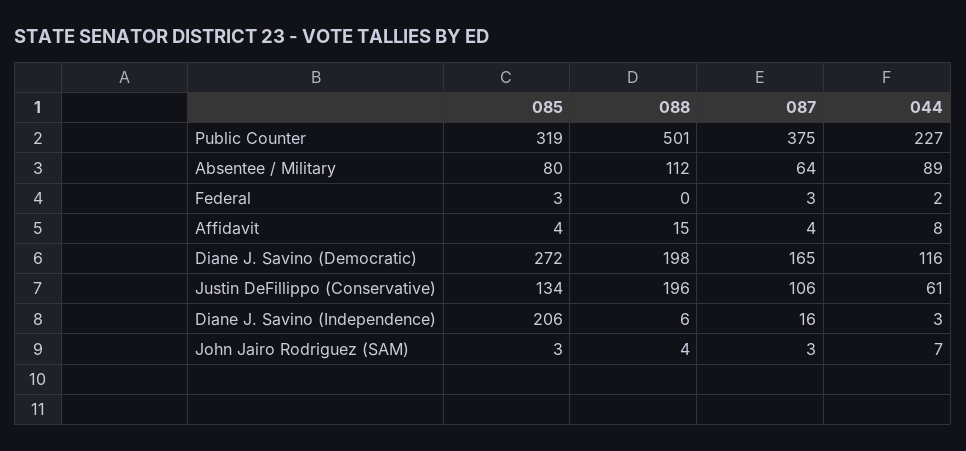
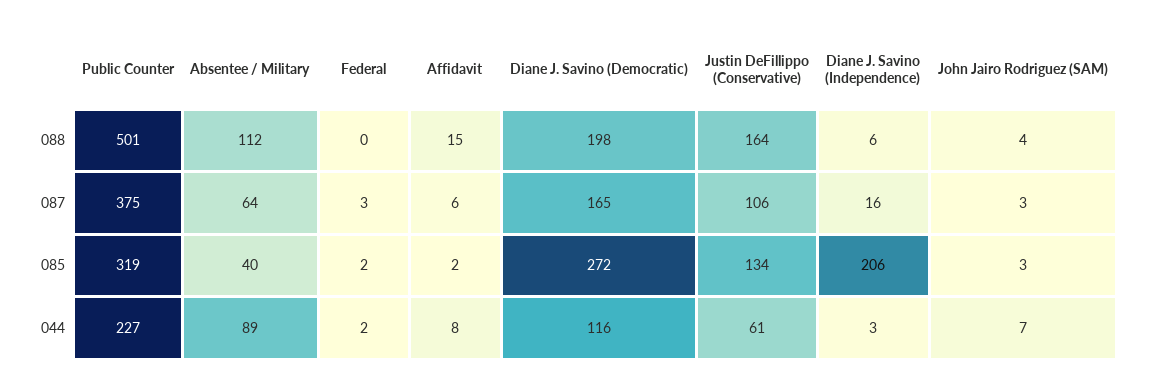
085, Absentee / Military: 80 -> 40
085, Federal: 3 -> 2
085, Affidavit: 4 -> 2
087, Affidavit: 4 -> 6
088, Justin DeFillippo (Conservative): 196 -> 164

